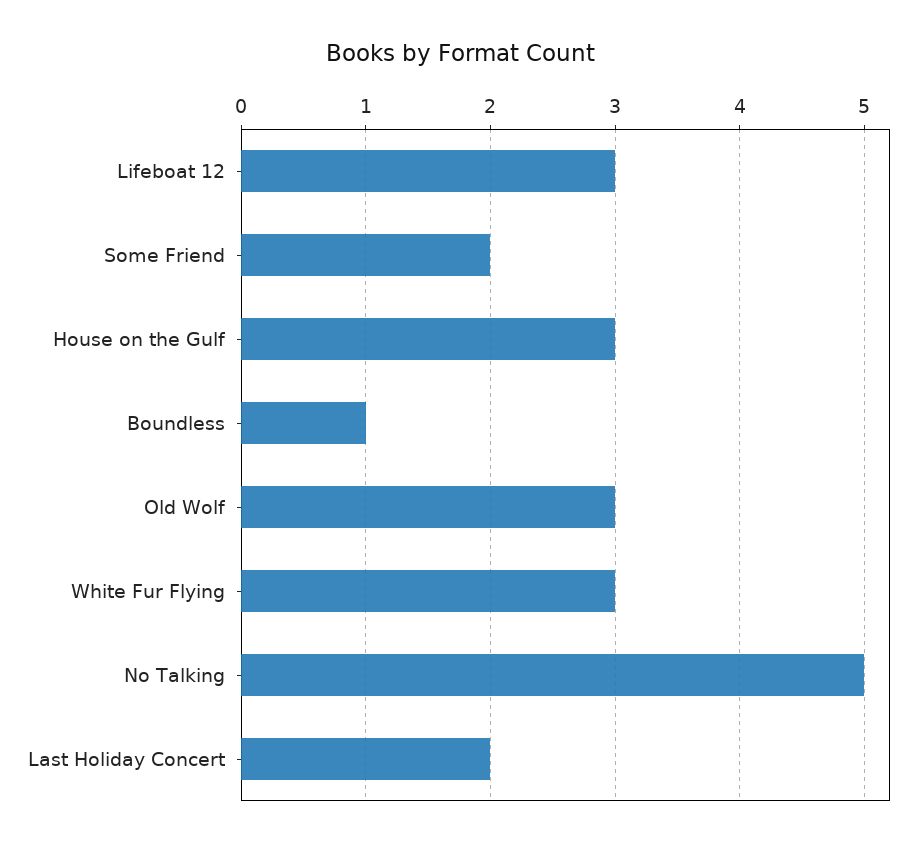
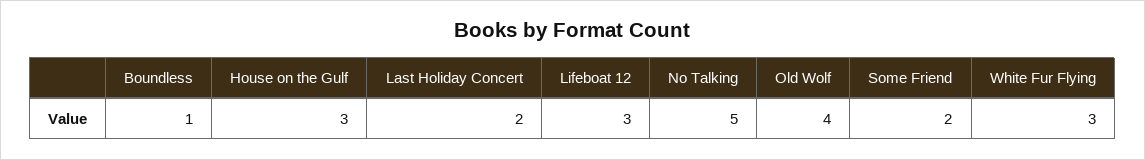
Old Wolf: 3 -> 4

